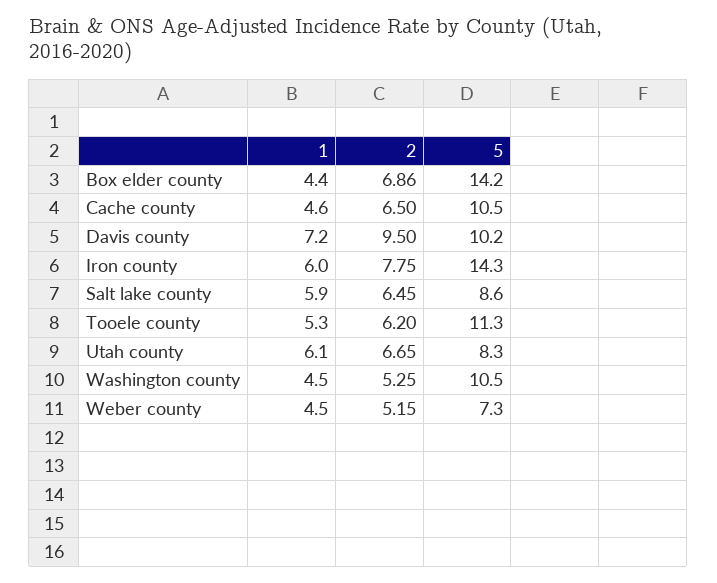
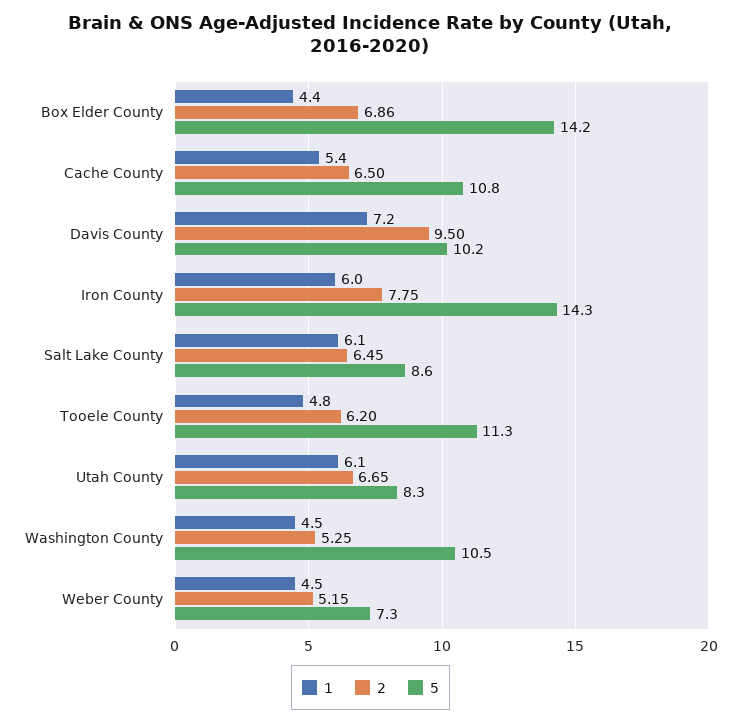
1, Cache county: 4.6 -> 5.4
5, Cache county: 10.5 -> 10.8
1, Salt lake county: 5.9 -> 6.1
1, Tooele county: 5.3 -> 4.8

